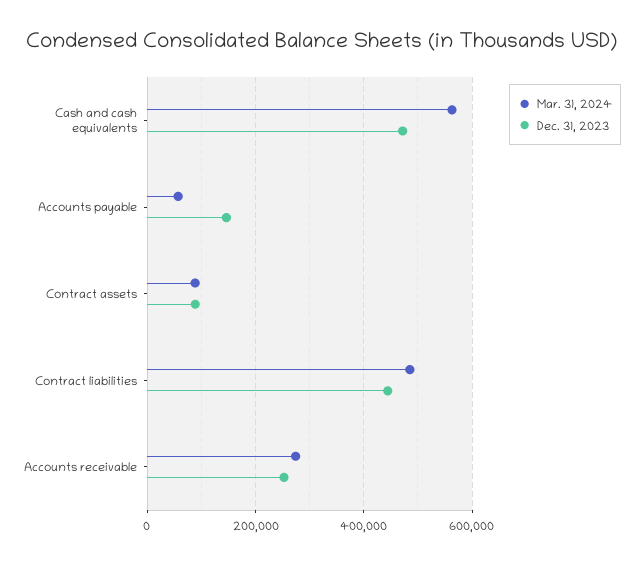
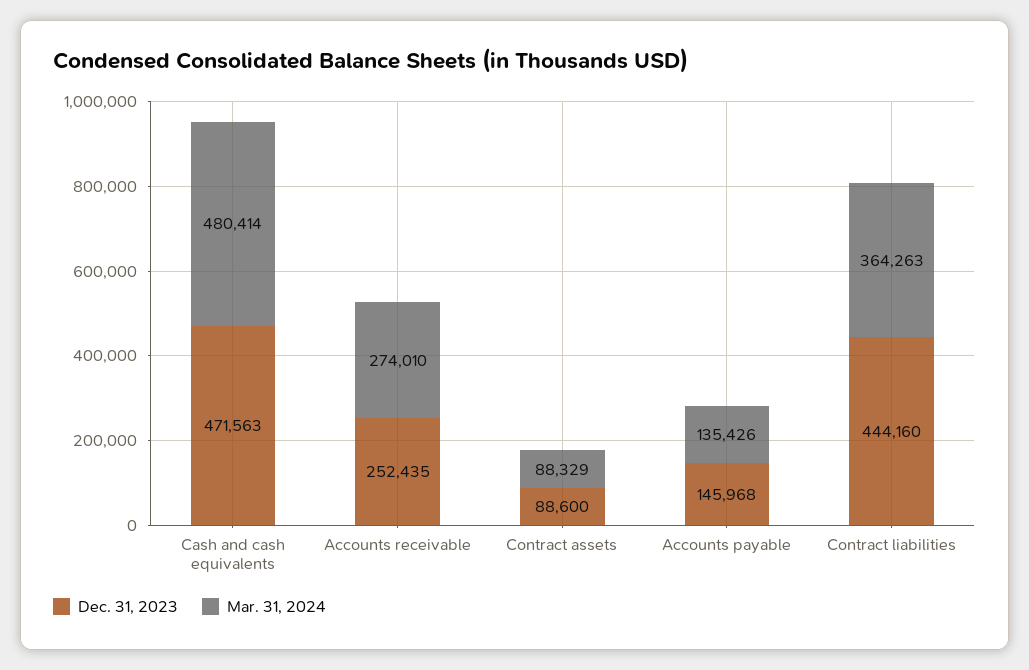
Mar. 31, 2024, Cash and cash equivalents: 560000 -> 480414
Mar. 31, 2024, Accounts payable: 60000 -> 135426
Mar. 31, 2024, Contract liabilities: 480000 -> 364263

